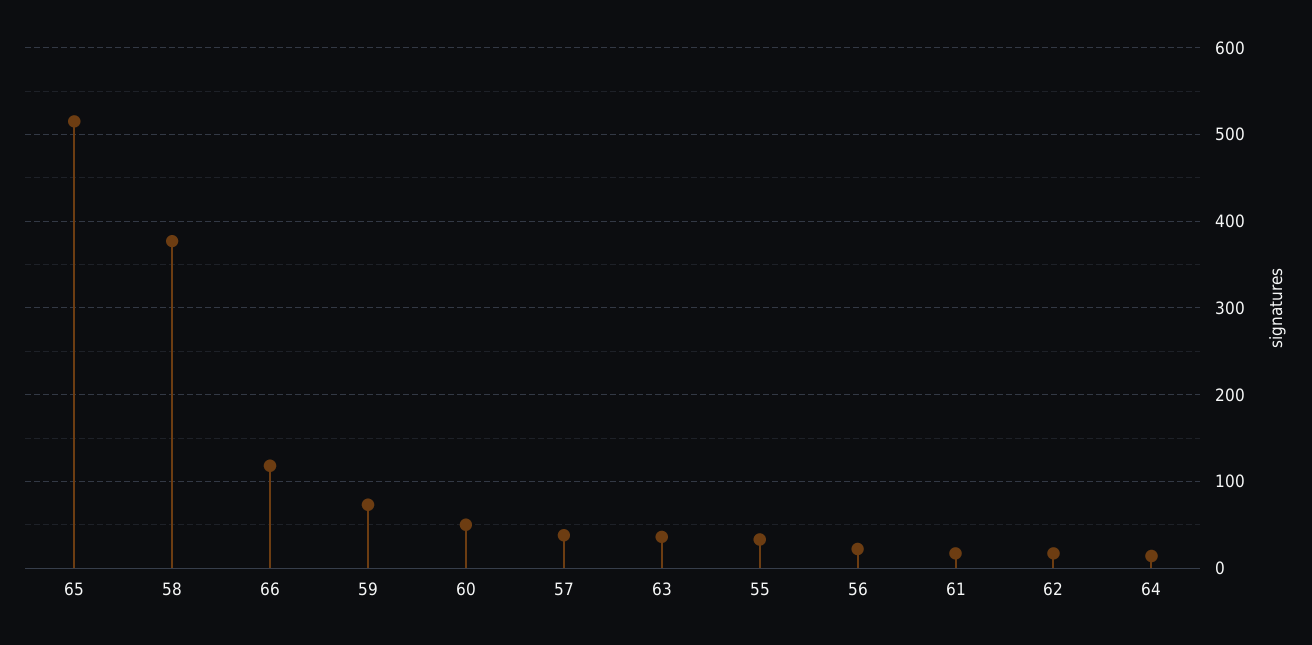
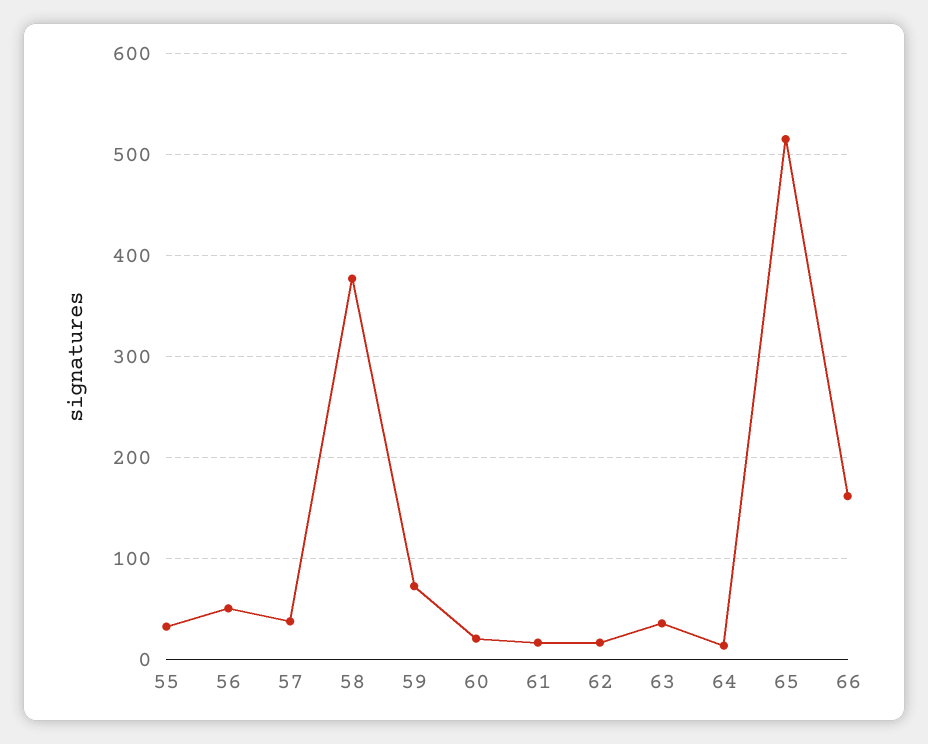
66: 120 -> 160
60: 50 -> 20
56: 20 -> 50

